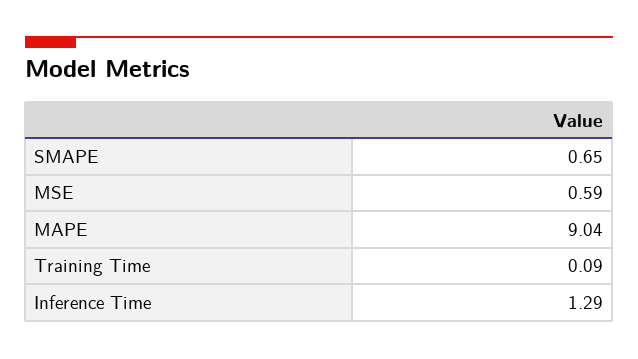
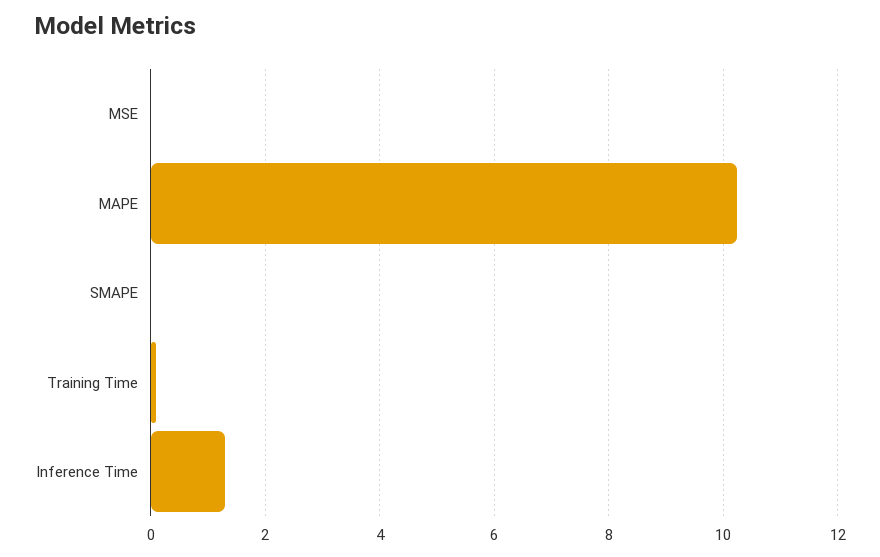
SMAPE: 0.65 -> 0
MSE: 0.59 -> 0
MAPE: 9.04 -> 10.2

